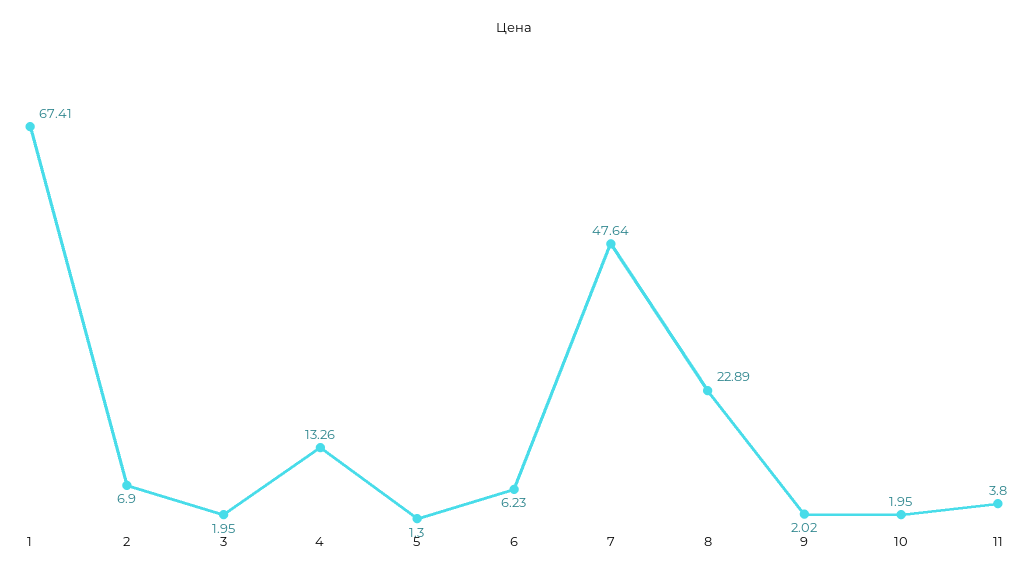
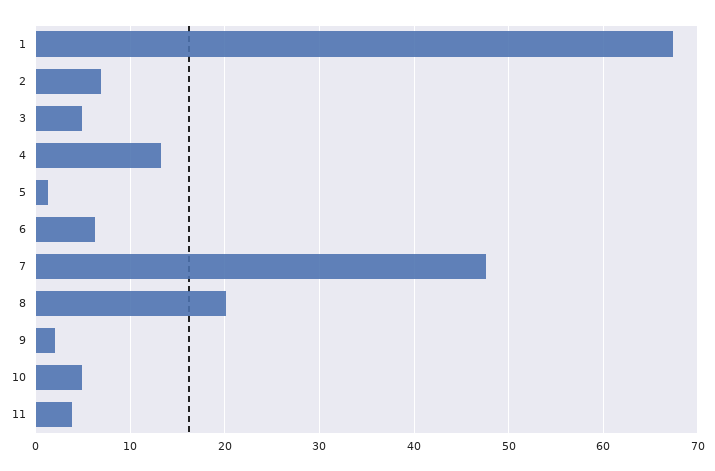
3: 1.95 -> 5
8: 22.89 -> 20
10: 1.95 -> 5

